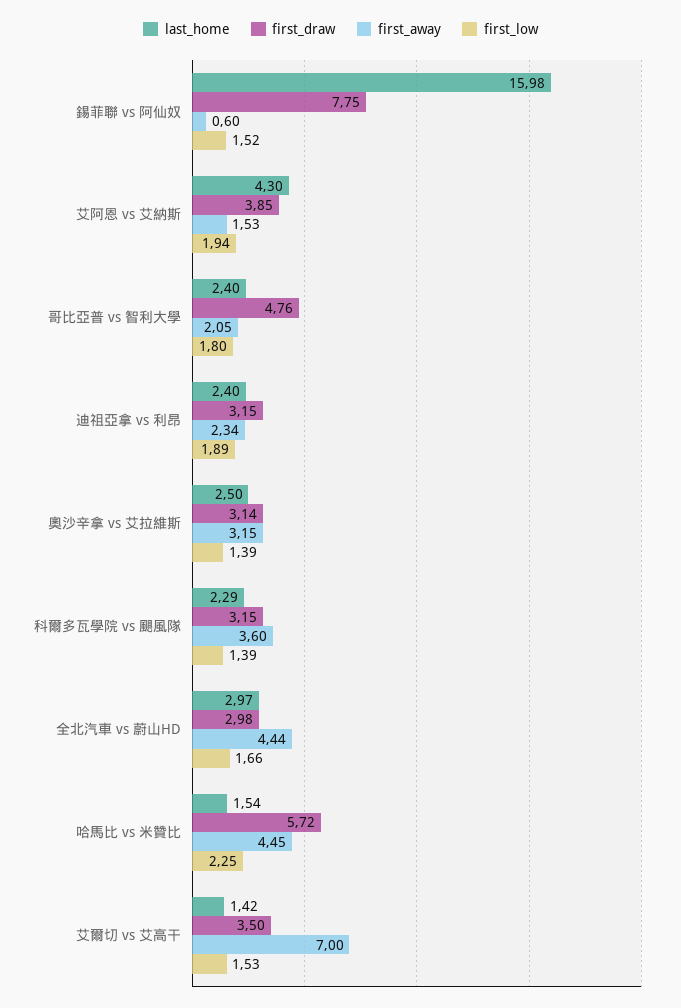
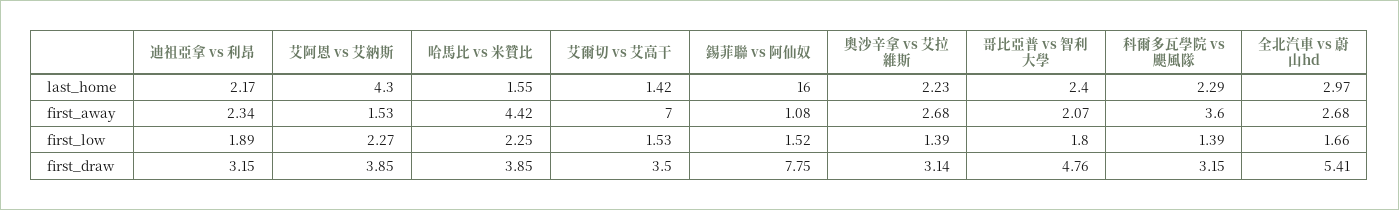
last_home, 錫菲聯 vs 阿仙奴: 15.98 -> 16
first_away, 錫菲聯 vs 阿仙奴: 0.6 -> 1.08
first_low, 艾阿恩 vs 艾納斯: 1.94 -> 2.27
first_away, 哥比亞普 vs 智利大學: 2.05 -> 2.07
last_home, 迪祖亞拿 vs 利昂: 2.4 -> 2.17
last_home, 奧沙辛拿 vs 艾拉維斯: 2.5 -> 2.23
first_away, 奧沙辛拿 vs 艾拉維斯: 3.15 -> 2.68
first_draw, 全北汽車 vs 蔚山HD: 2.98 -> 5.41
first_away, 全北汽車 vs 蔚山HD: 4.44 -> 2.68
last_home, 哈馬比 vs 米贊比: 1.54 -> 1.55
first_draw, 哈馬比 vs 米贊比: 5.72 -> 3.85
first_away, 哈馬比 vs 米贊比: 4.45 -> 4.42

